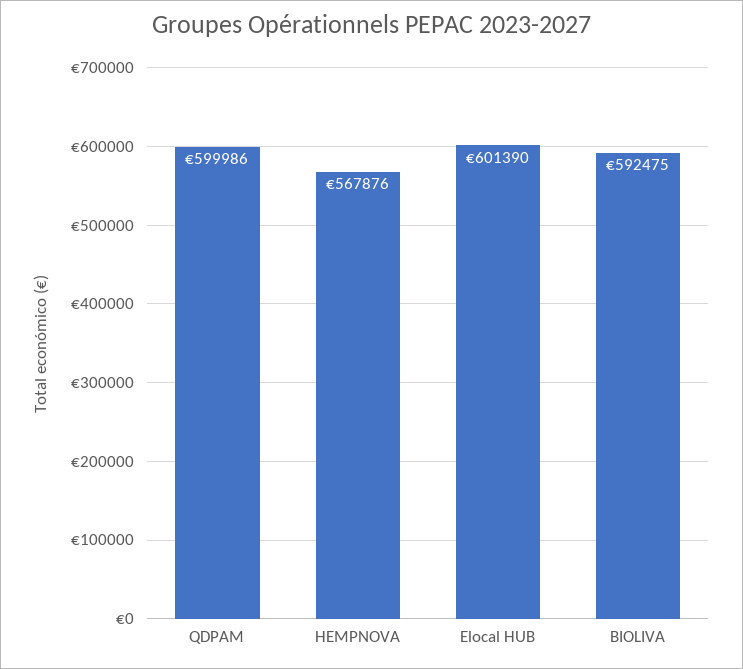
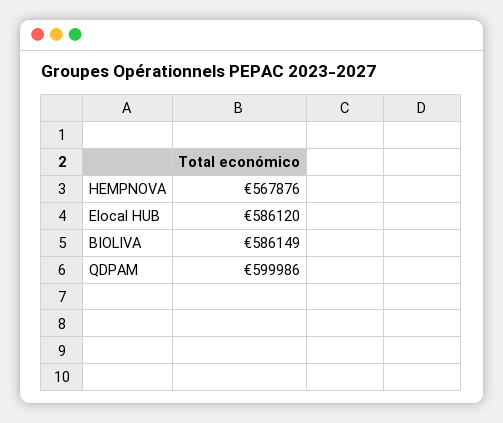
Elocal HUB: 601390 -> 586120
BIOLIVA: 592475 -> 586149

